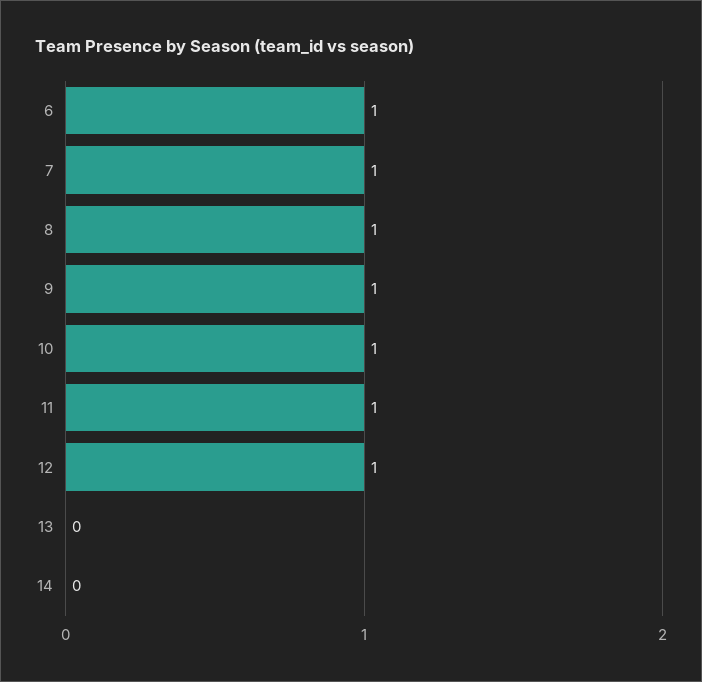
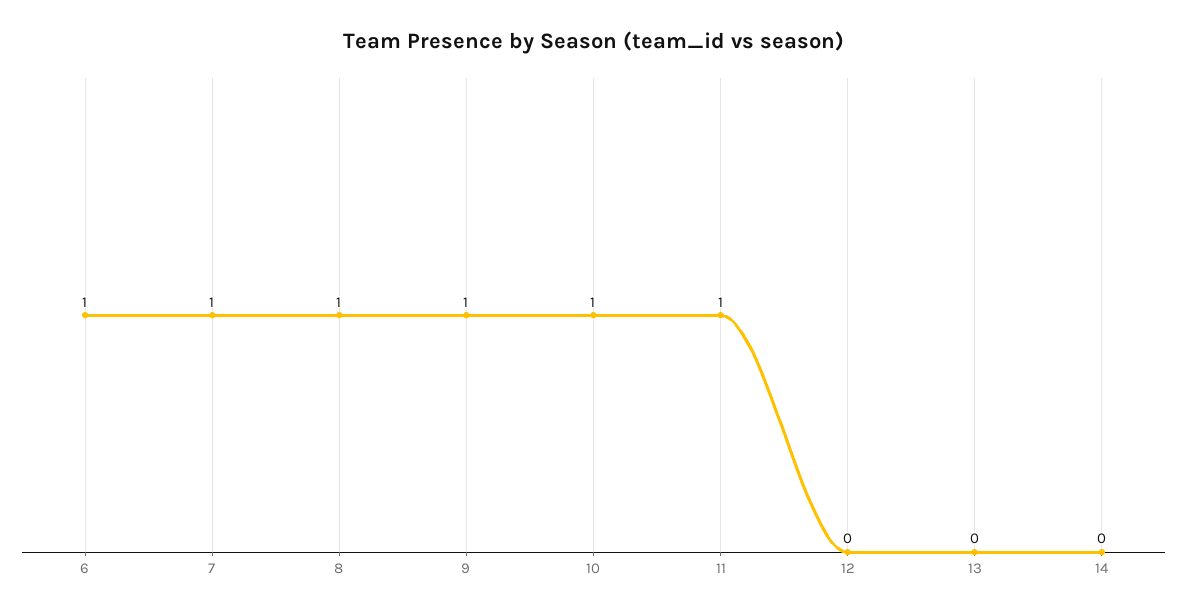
12: 1 -> 0

